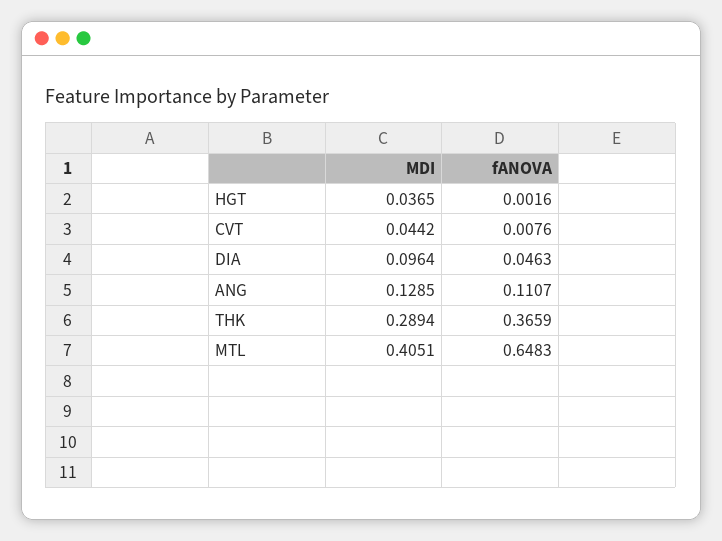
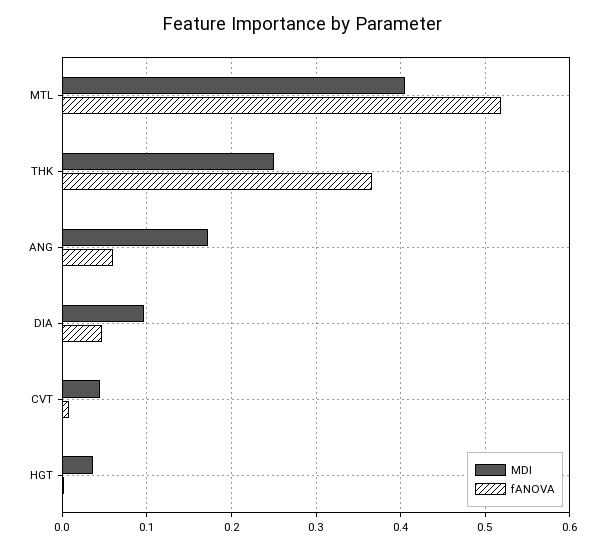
MDI, ANG: 0.1285 -> 0.17
fANOVA, ANG: 0.1107 -> 0.06
MDI, THK: 0.2894 -> 0.25
fANOVA, MTL: 0.6483 -> 0.52

